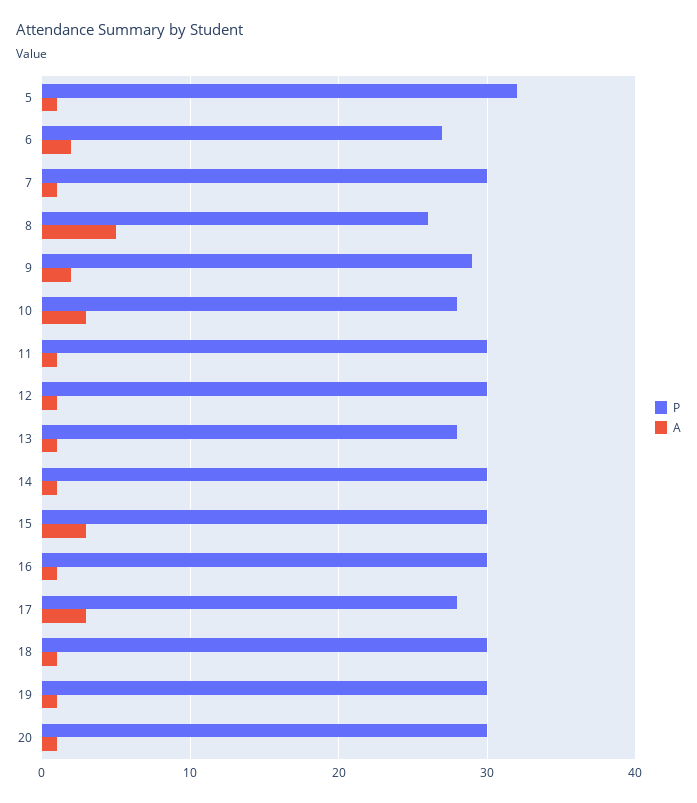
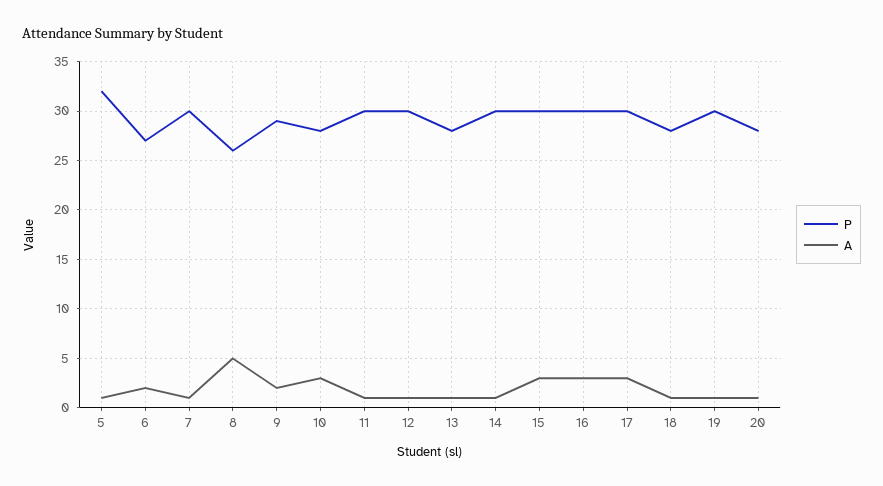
A, 16: 1 -> 3
P, 17: 28 -> 30
P, 18: 30 -> 28
P, 20: 30 -> 28

